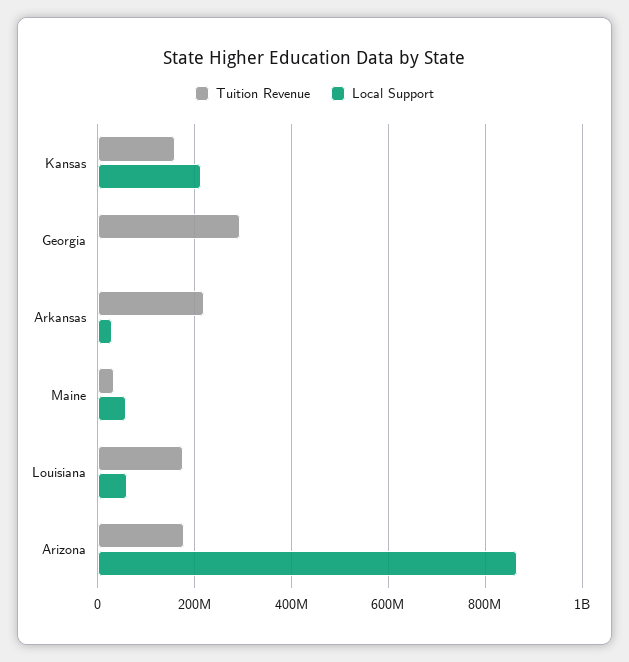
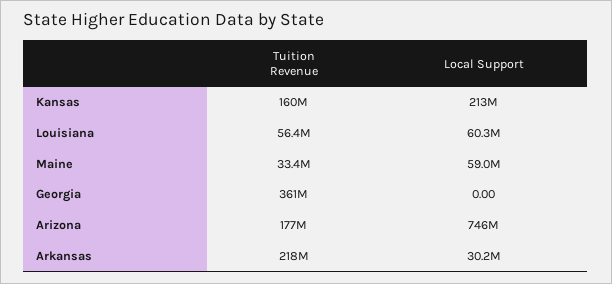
Tuition Revenue, Georgia: 300000000 -> 361000000
Tuition Revenue, Louisiana: 180000000 -> 56400000
Local Support, Arizona: 860000000 -> 746000000

